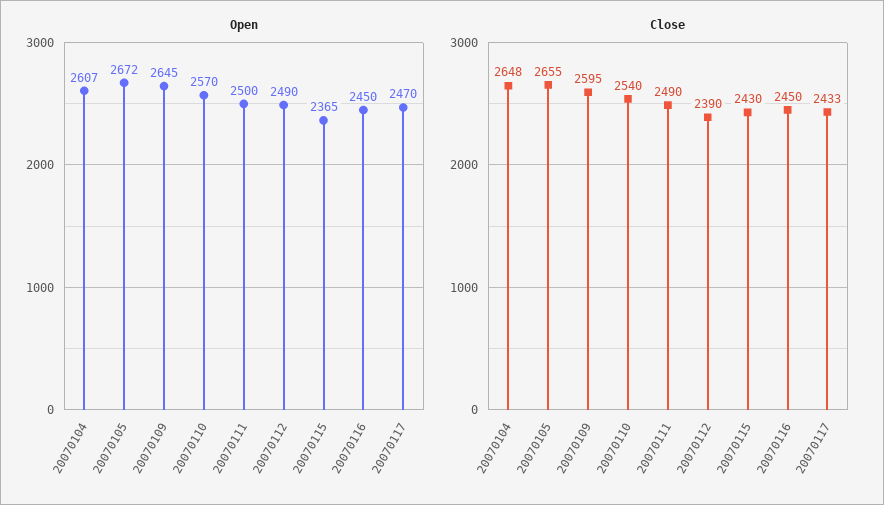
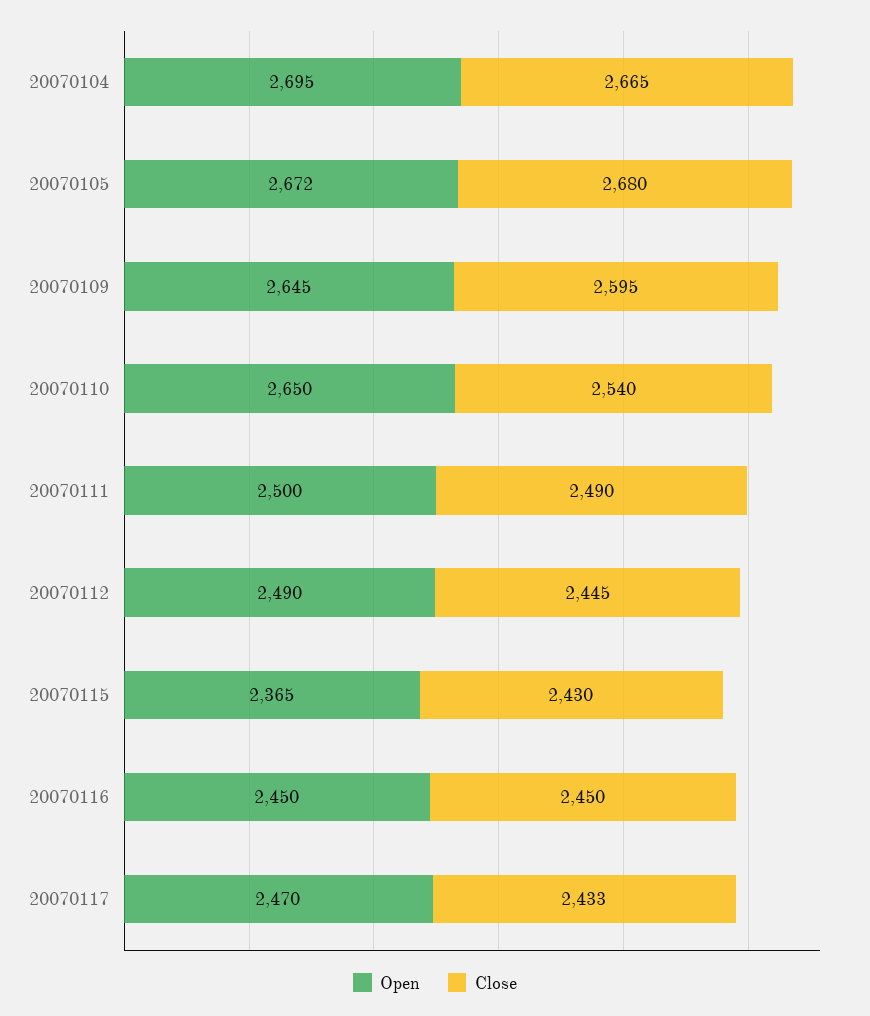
Open, 20070104: 2607 -> 2695
Open, 20070110: 2570 -> 2650
Close, 20070104: 2648 -> 2665
Close, 20070105: 2655 -> 2680
Close, 20070112: 2390 -> 2445

